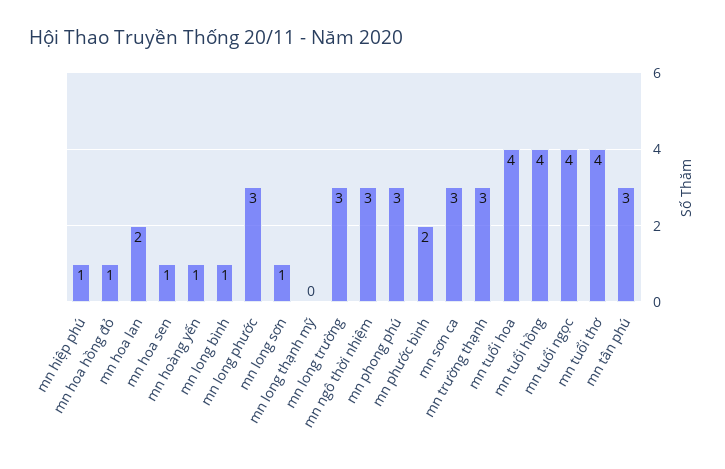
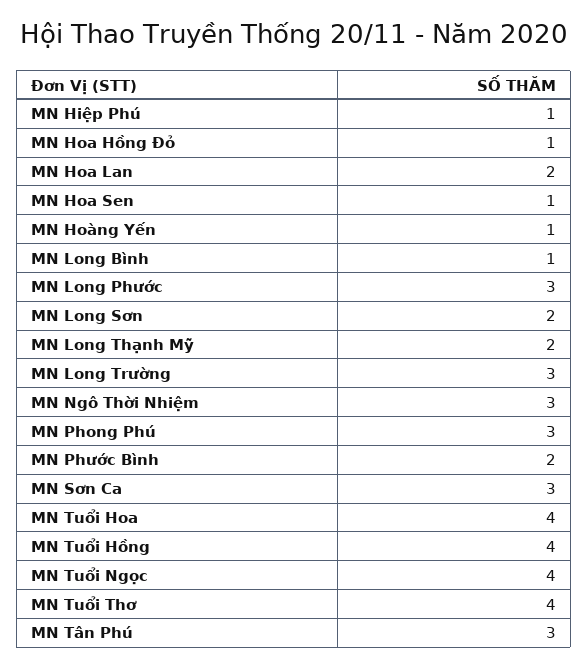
mn long sơn: 1 -> 2
mn long thạnh mỹ: 0 -> 2
mn trường thạnh: 3 -> none

